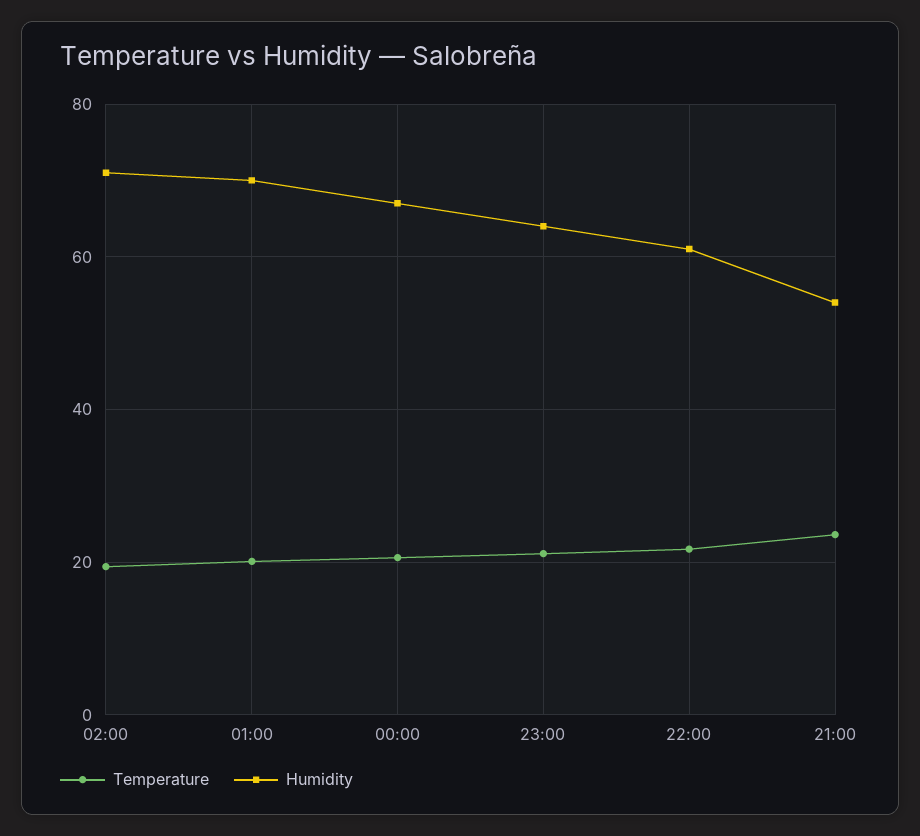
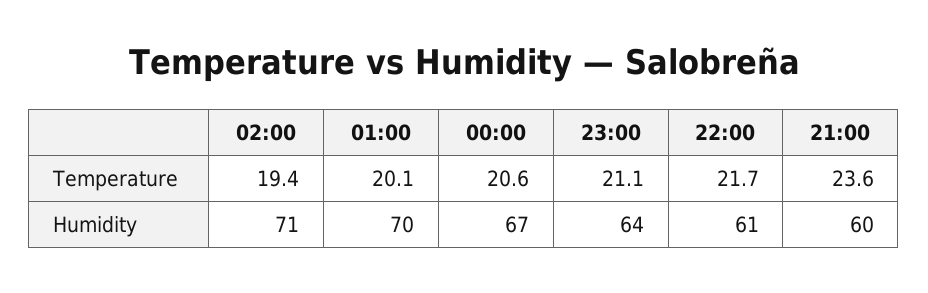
Humidity, 21:00: 54 -> 60

